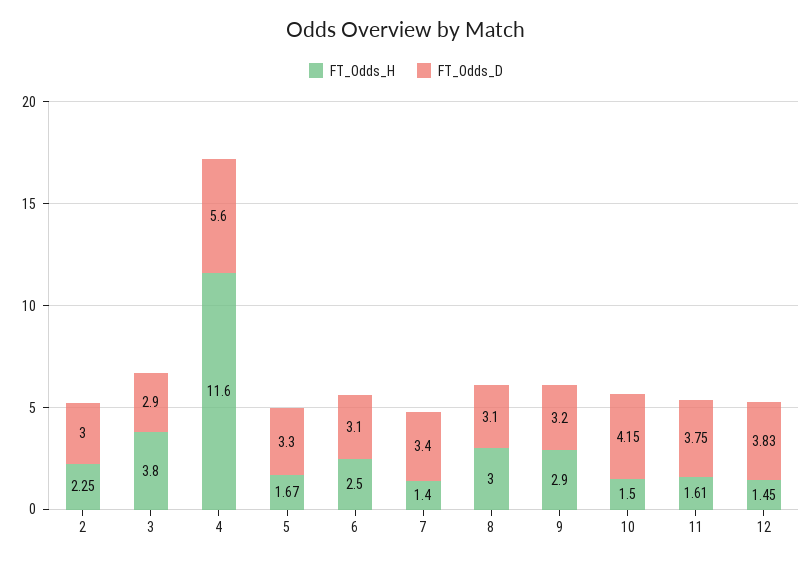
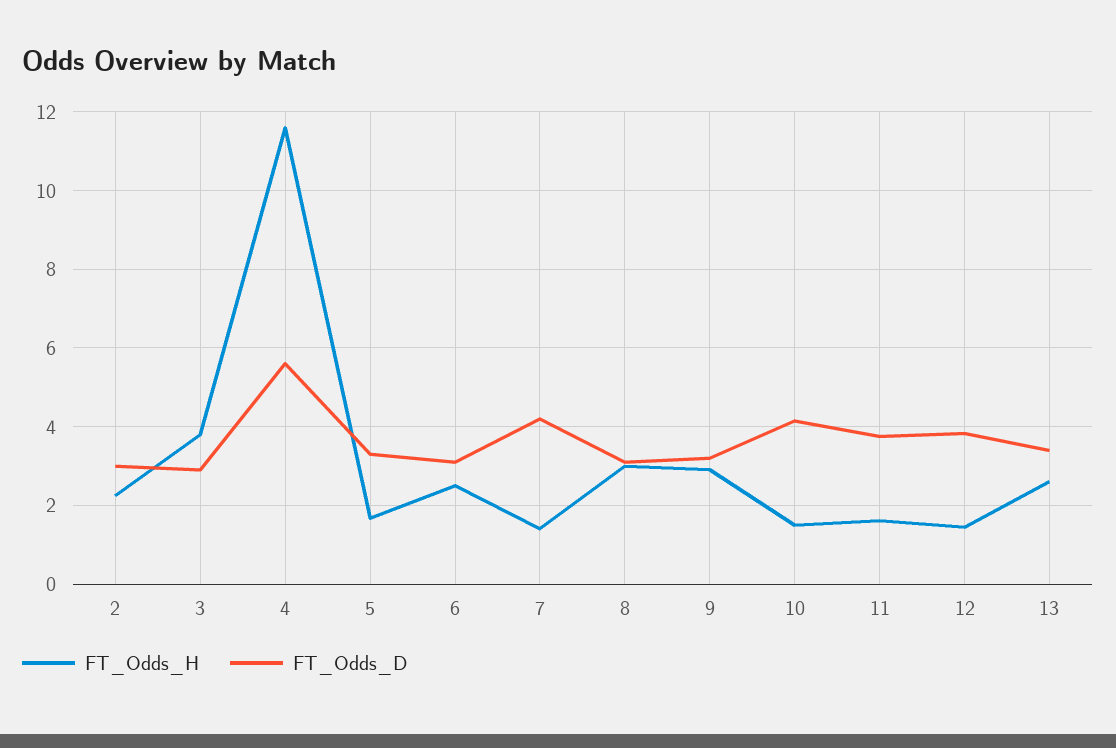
FT_Odds_D, 7: 3.4 -> 4.2
FT_Odds_H, 13: none -> 2.6
FT_Odds_D, 13: none -> 3.4

